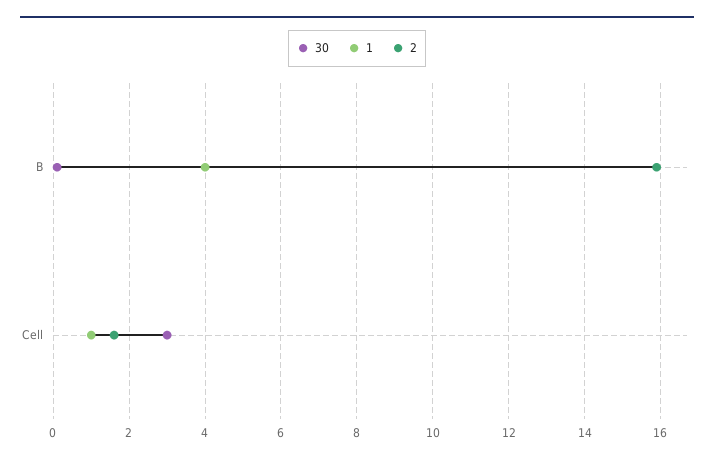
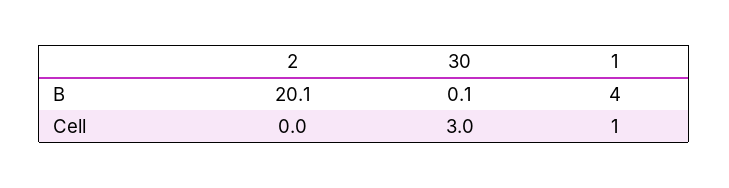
2, B: 16 -> 20.1
2, Cell: 1.5 -> 0

